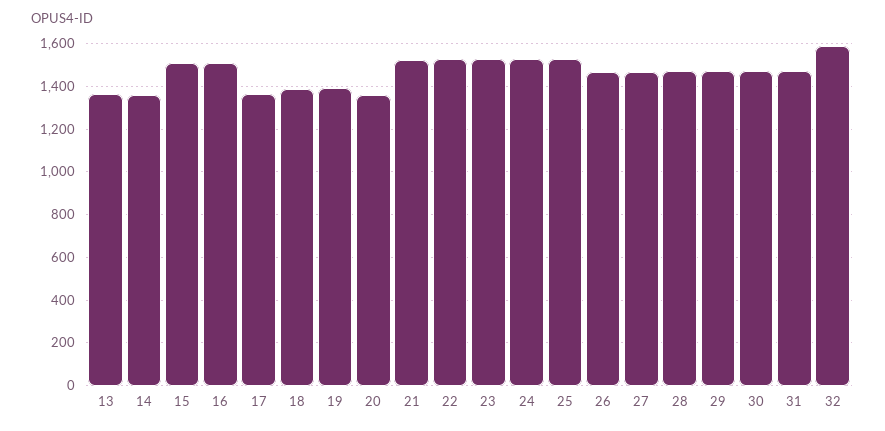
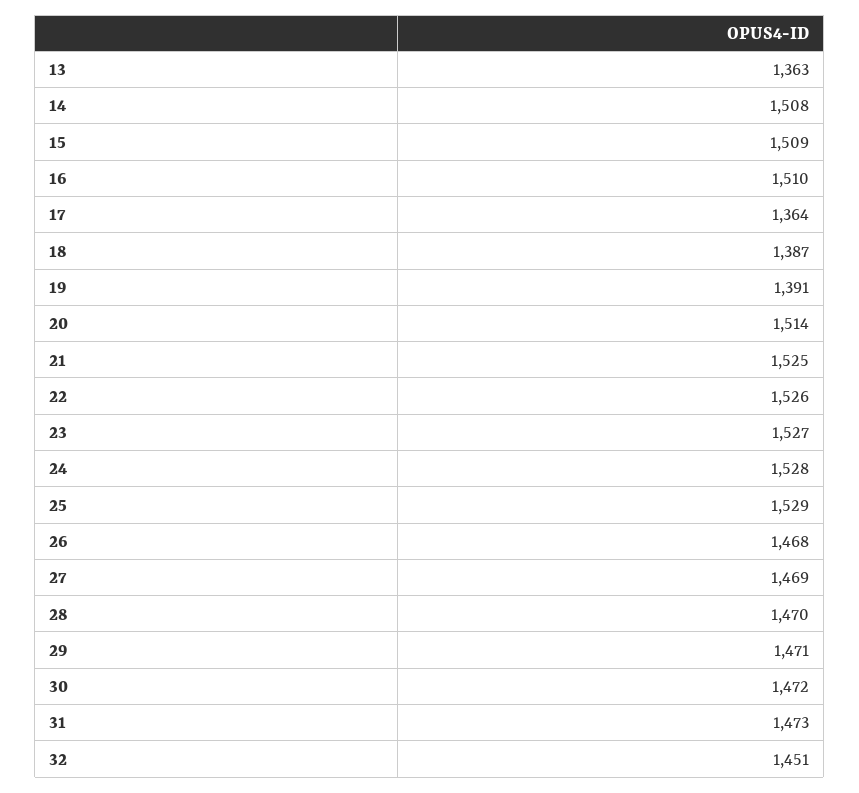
14: 1350 -> 1508
20: 1350 -> 1514
32: 1600 -> 1451

